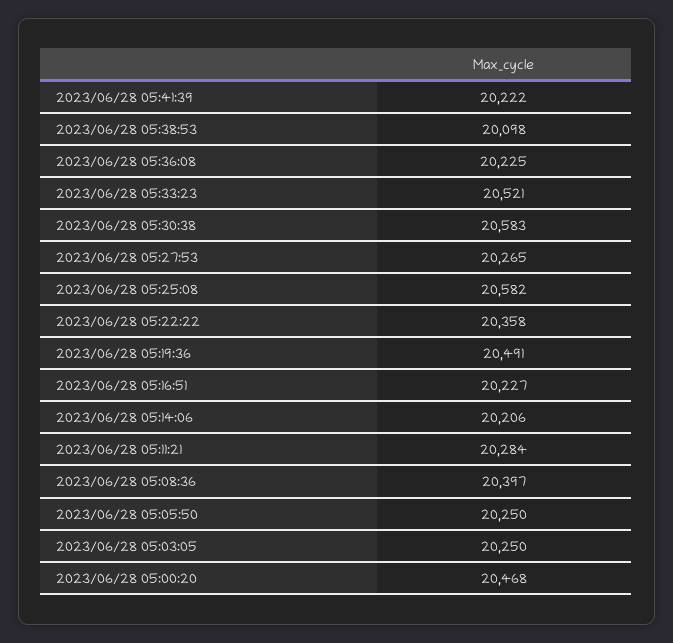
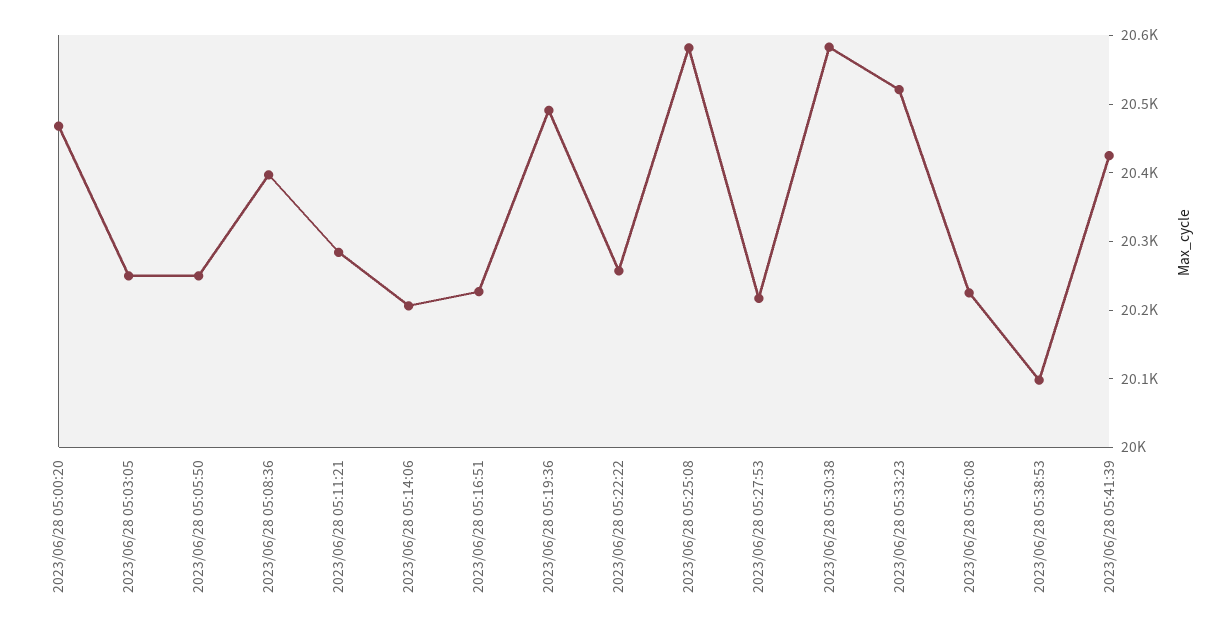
2023/06/28 05:41:39: 20222 -> 20420
2023/06/28 05:27:53: 20265 -> 20220
2023/06/28 05:22:22: 20358 -> 20260

